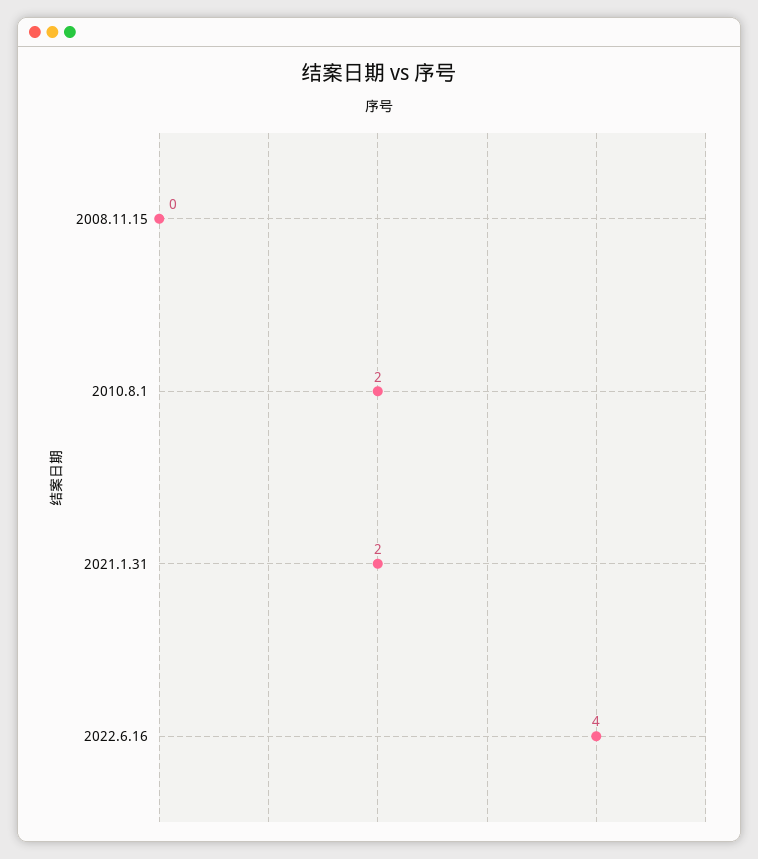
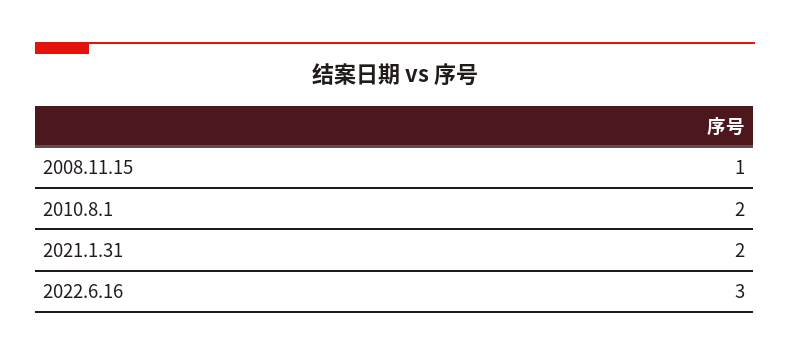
2008.11.15: 0 -> 1
2022.6.16: 4 -> 3

